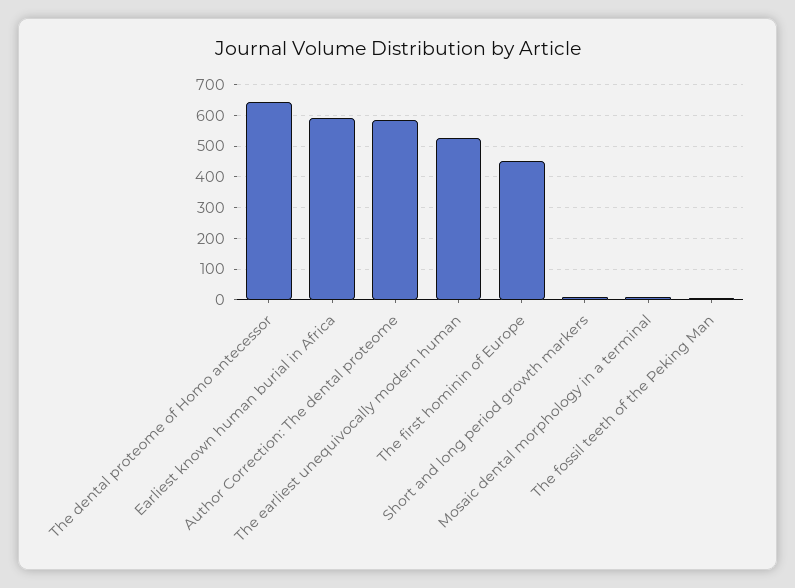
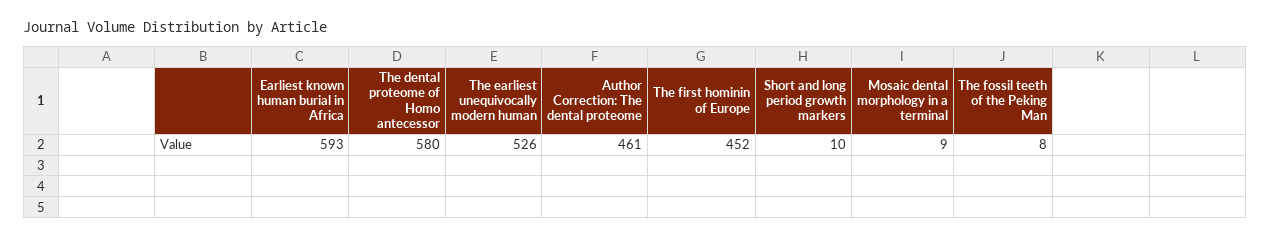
The dental proteome of Homo antecessor: 640 -> 580
Author Correction: The dental proteome: 580 -> 461

